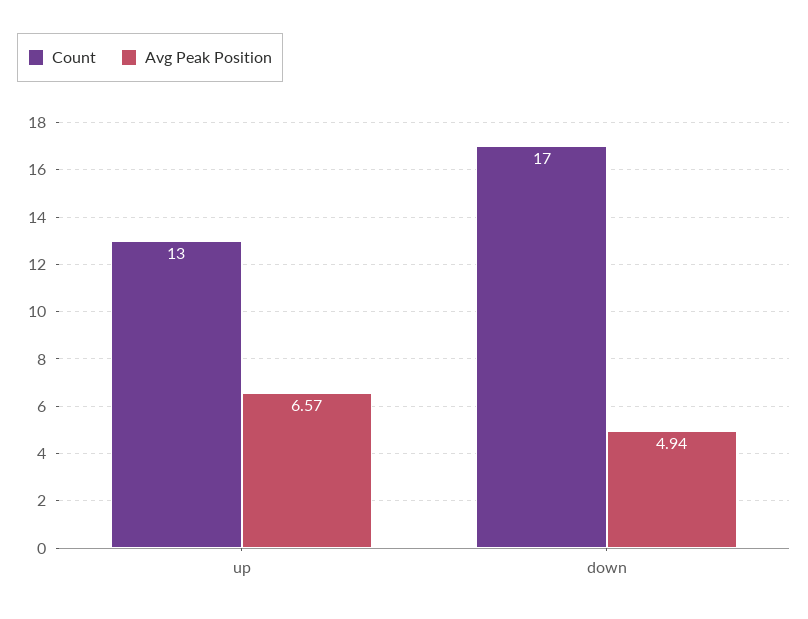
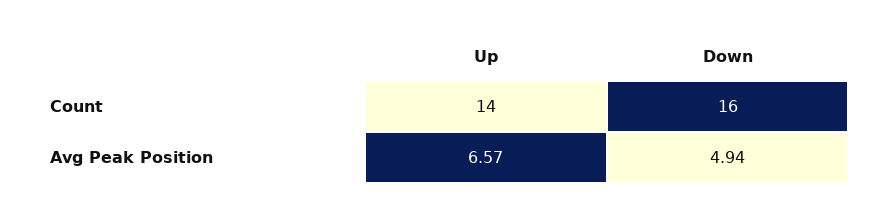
Count, up: 13 -> 14
Count, down: 17 -> 16

